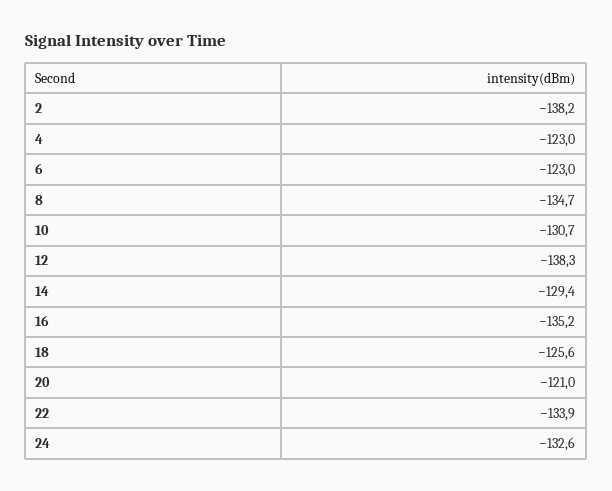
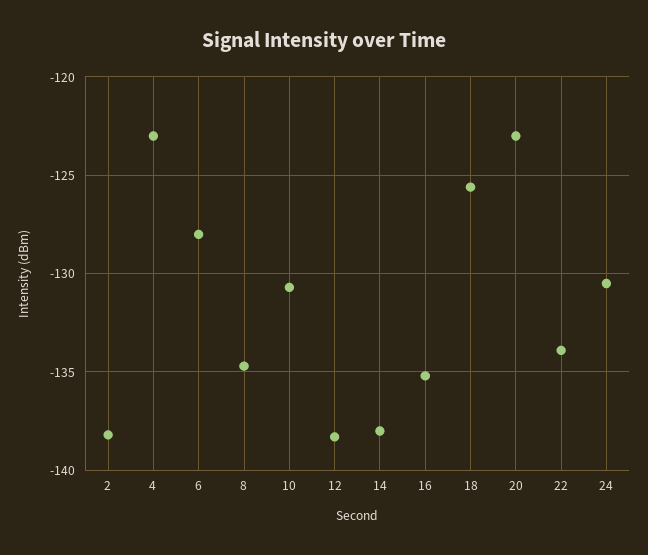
6: -123 -> -128
14: -129.4 -> -138
20: -121 -> -123
24: -132.6 -> -130.5

